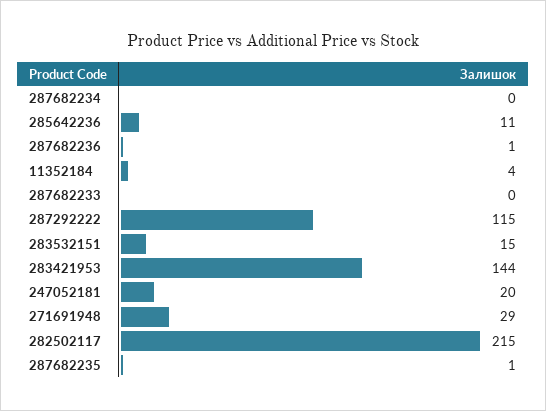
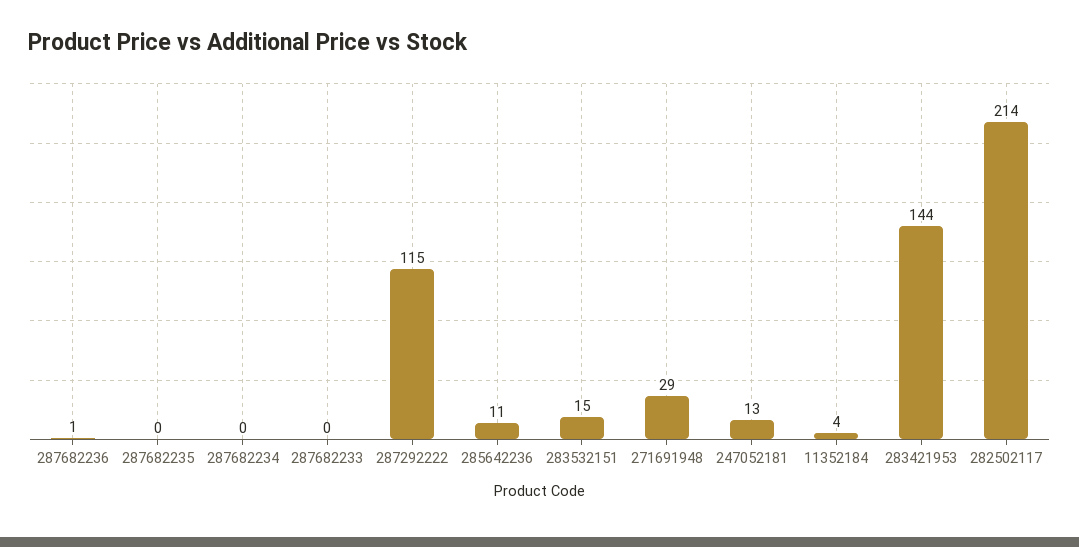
247052181: 20 -> 13
282502117: 215 -> 214
287682235: 1 -> 0

